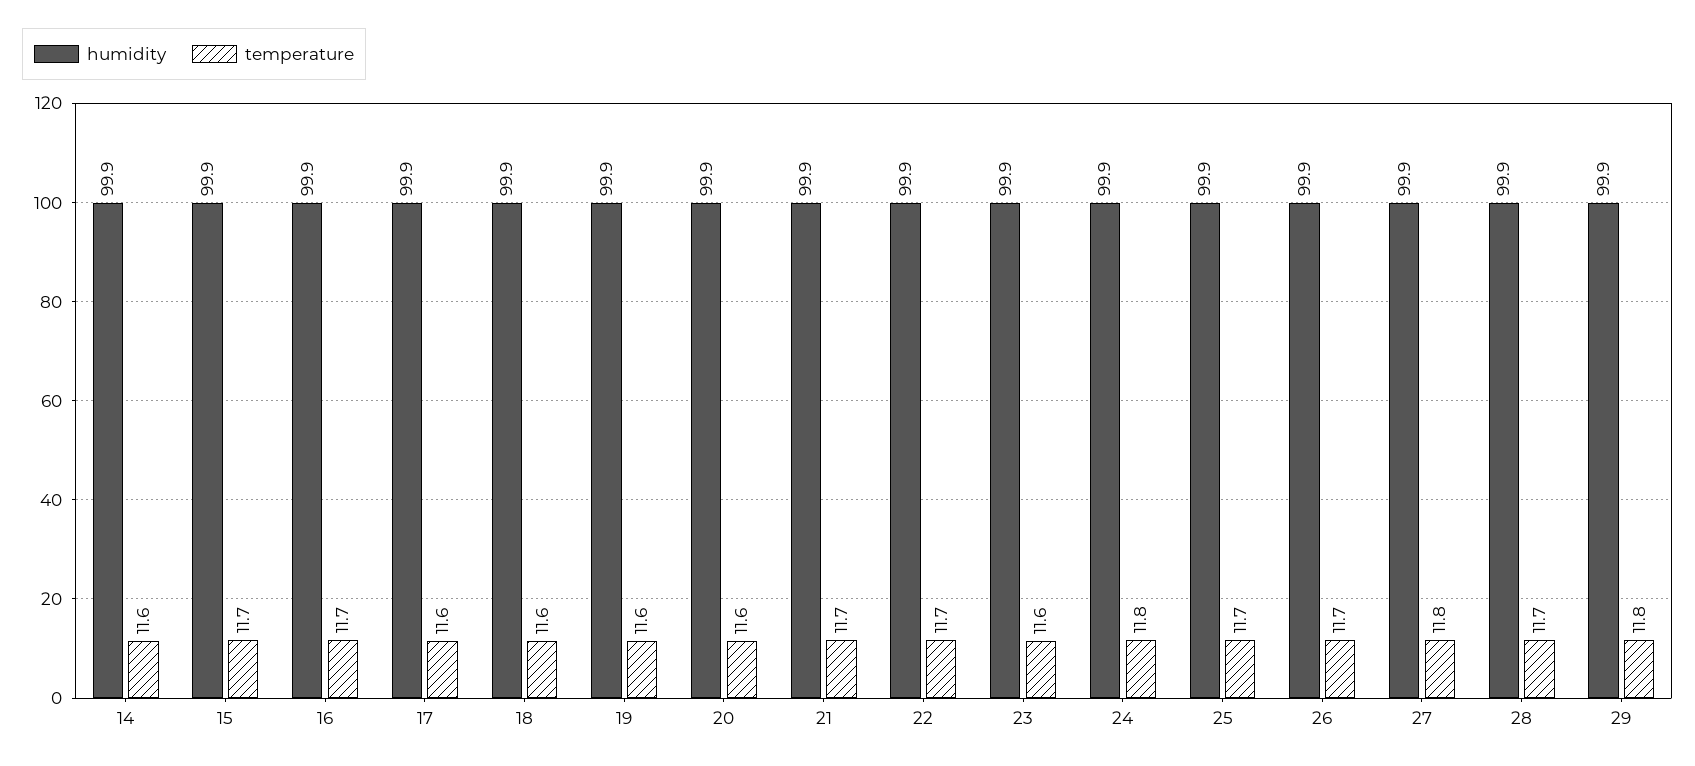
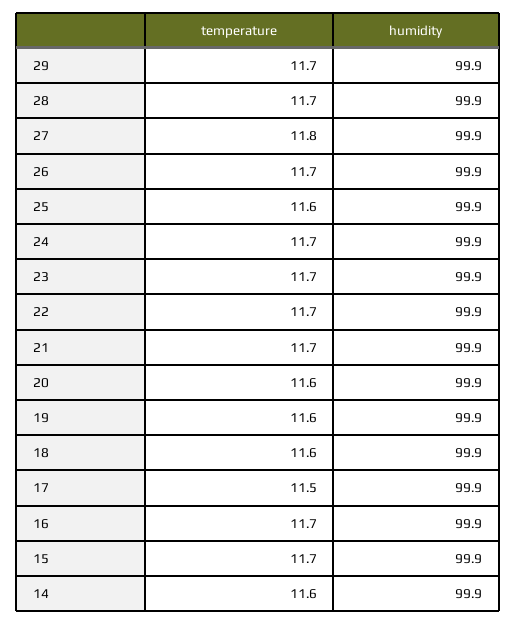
temperature, 17: 11.6 -> 11.5
temperature, 23: 11.6 -> 11.7
temperature, 24: 11.8 -> 11.7
temperature, 25: 11.7 -> 11.6
temperature, 29: 11.8 -> 11.7

